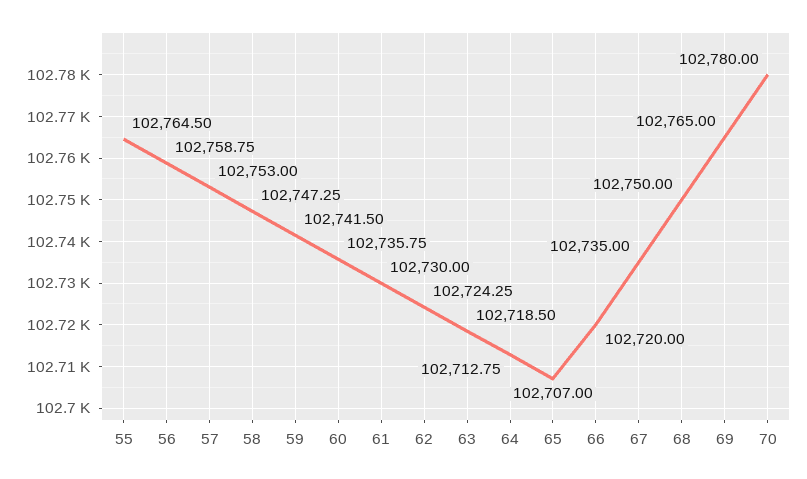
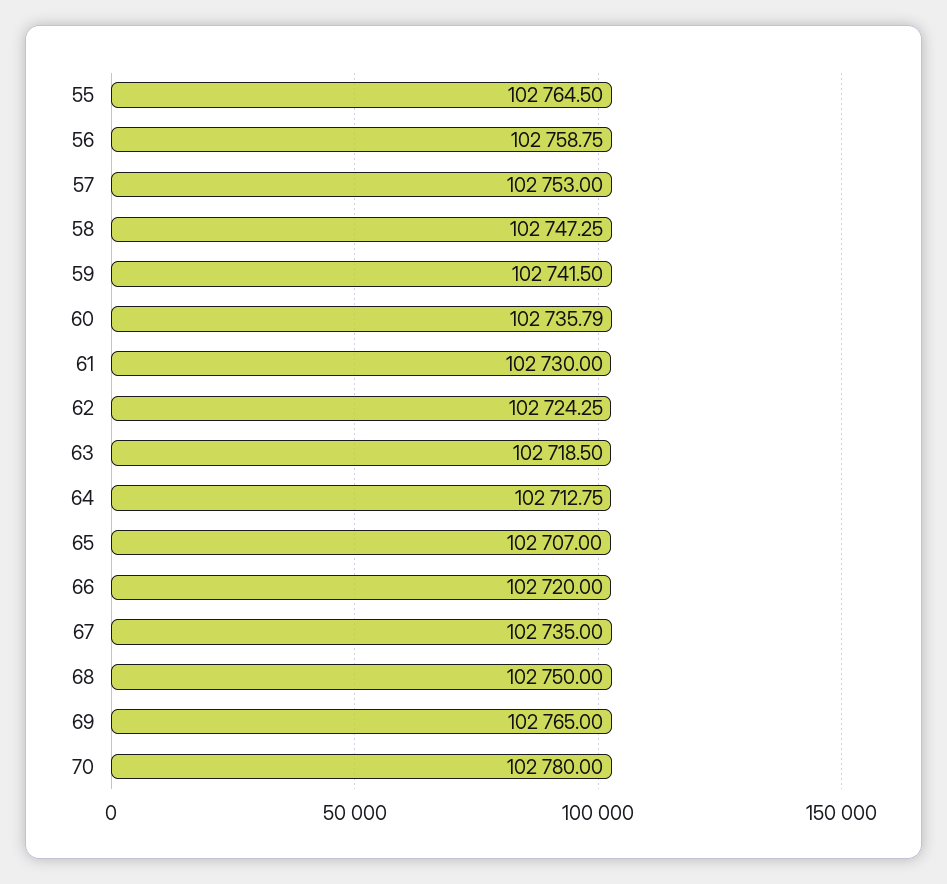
60: 102735.75 -> 102735.79

